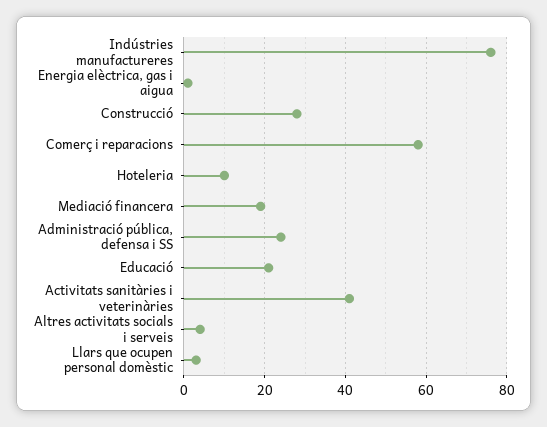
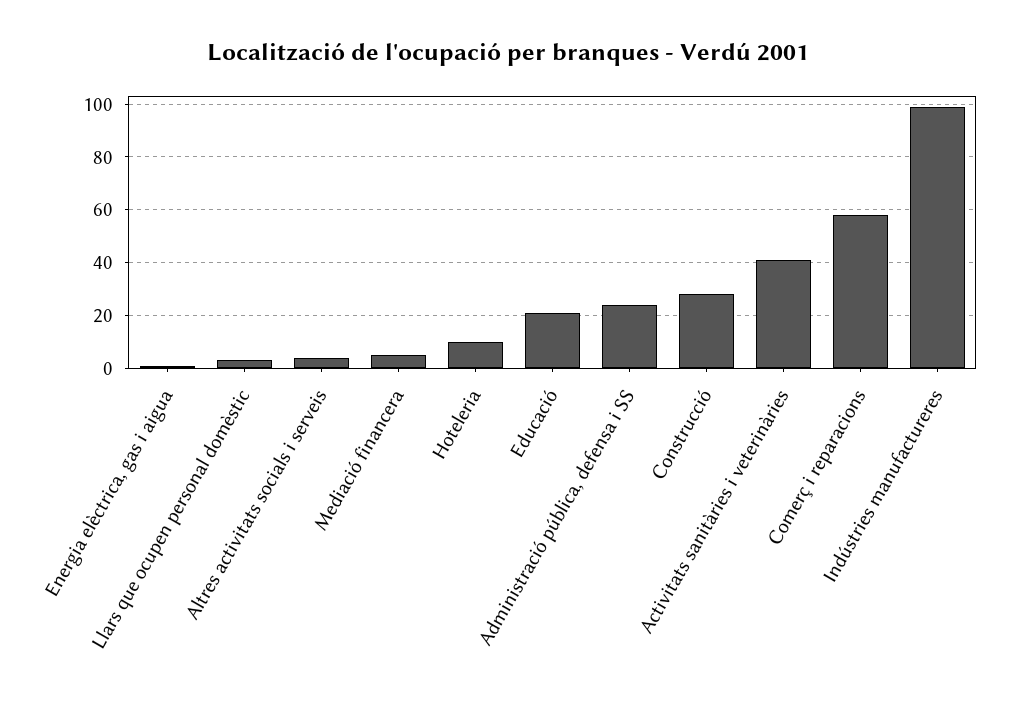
Indústries manufactureres: 75 -> 100
Mediació financera: 20 -> 5

